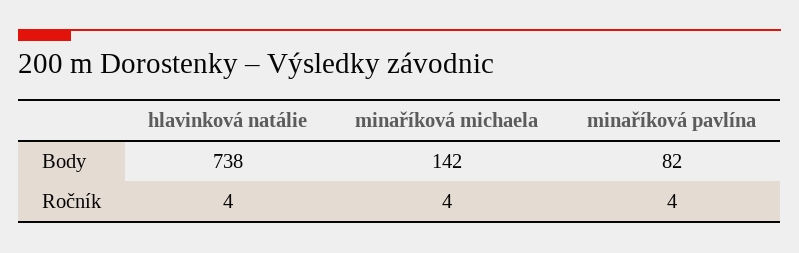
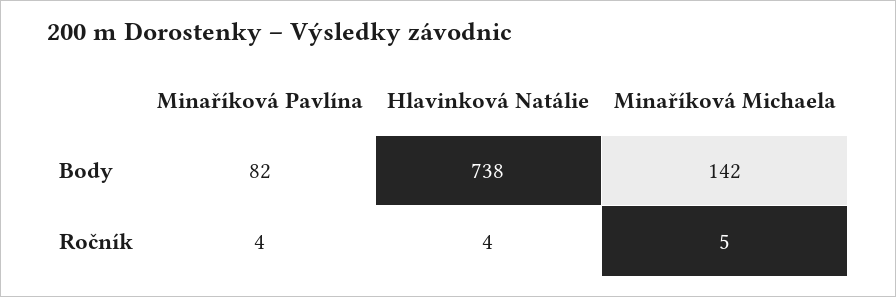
minaříková michaela, Ročník: 4 -> 5

